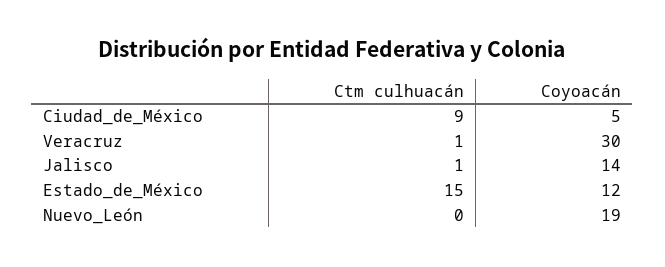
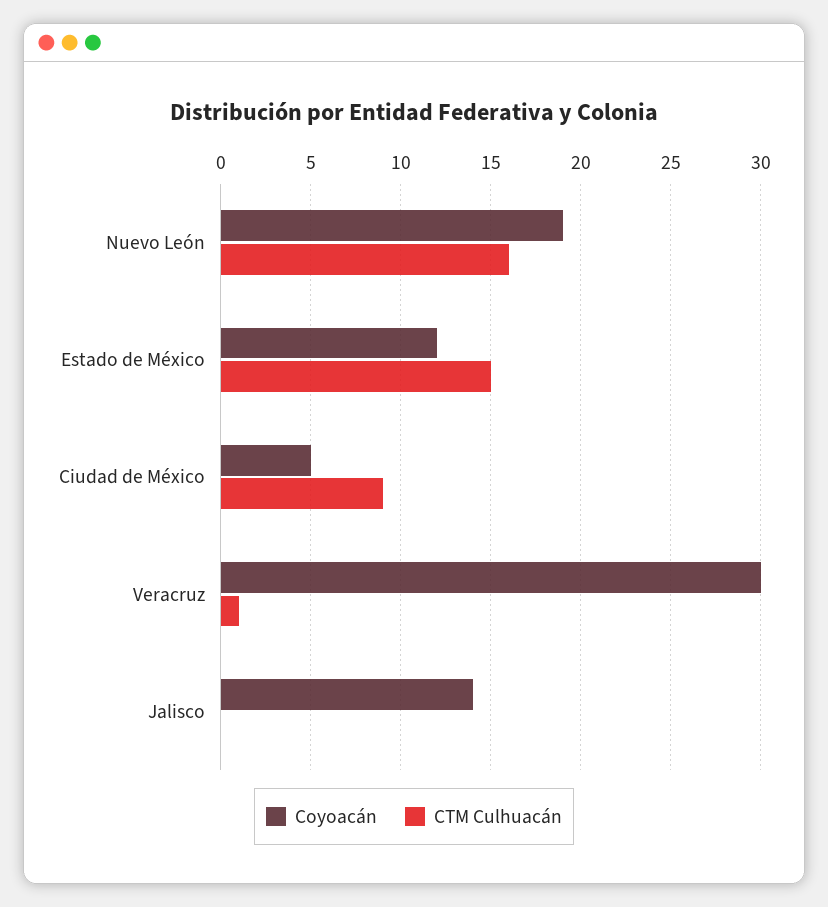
Ctm culhuacán, Jalisco: 1 -> 0
Ctm culhuacán, Nuevo_León: 0 -> 16

